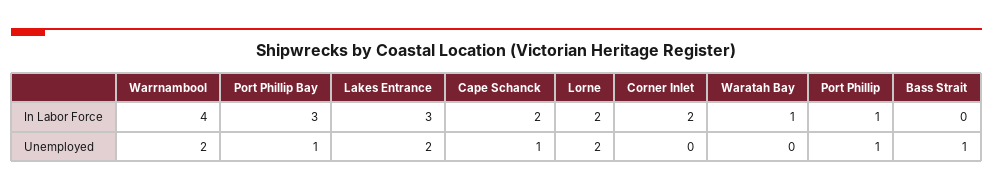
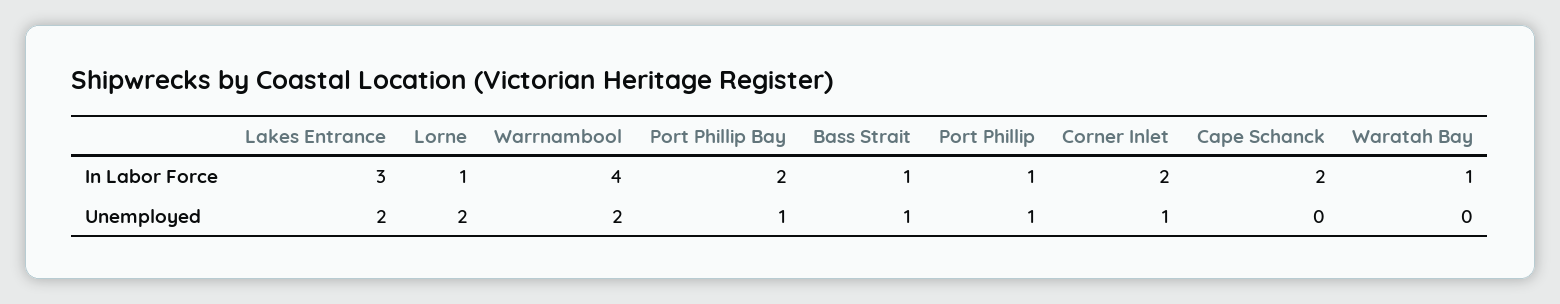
Port Phillip Bay, In Labor Force: 3 -> 2
Lorne, In Labor Force: 2 -> 1
Bass Strait, In Labor Force: 0 -> 1
Cape Schanck, Unemployed: 1 -> 0
Corner Inlet, Unemployed: 0 -> 1

